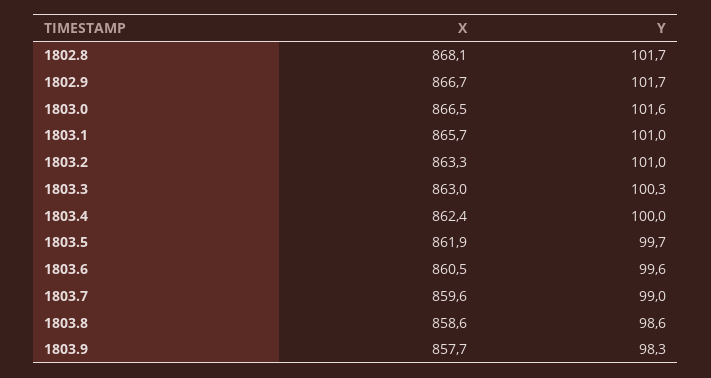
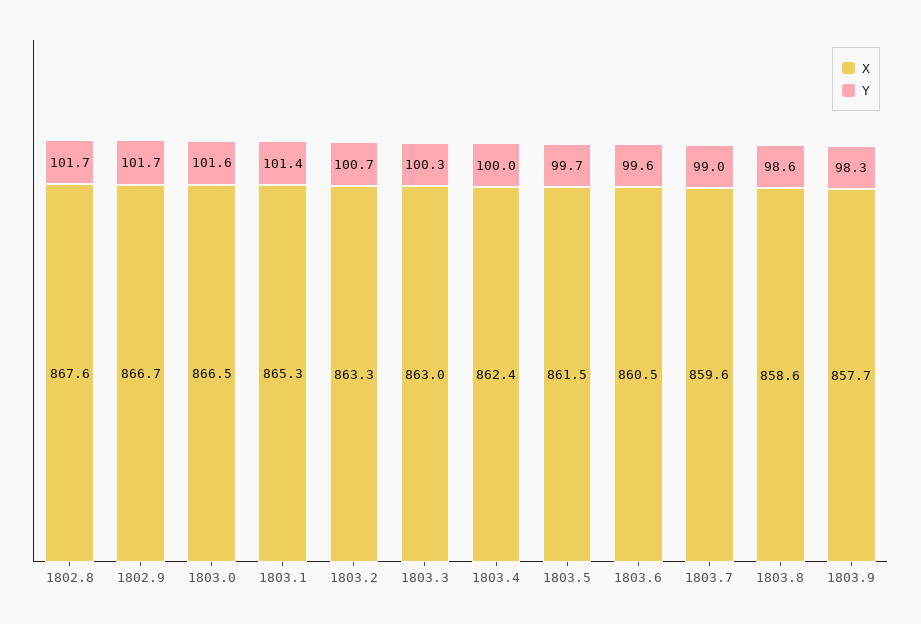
X, 1802.8: 868.1 -> 867.6
X, 1803.1: 865.7 -> 865.3
Y, 1803.1: 101 -> 101.4
Y, 1803.2: 101 -> 100.7
X, 1803.5: 861.9 -> 861.5

